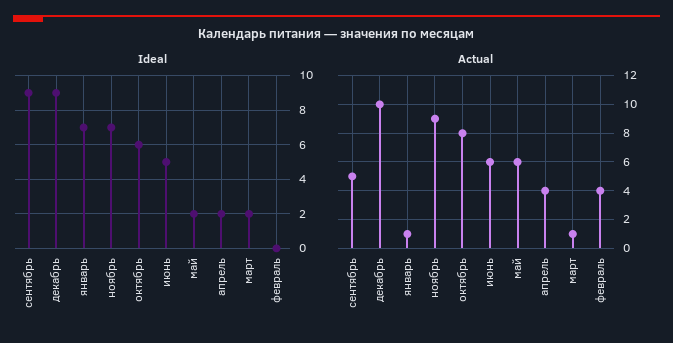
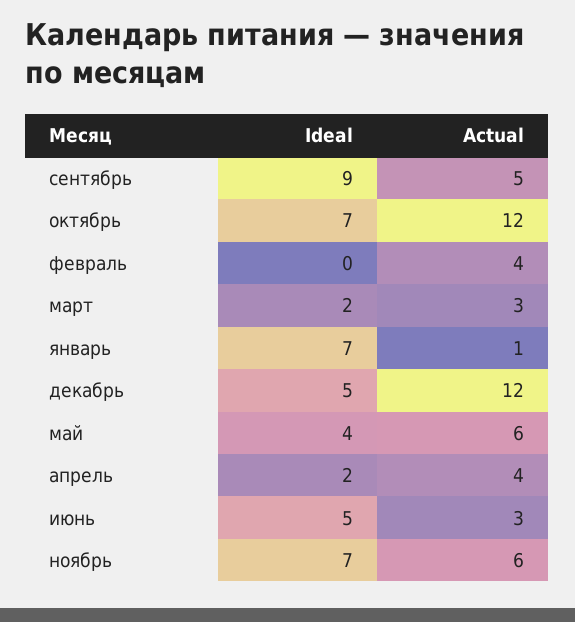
Ideal, декабрь: 9 -> 5
Ideal, октябрь: 6 -> 7
Ideal, май: 2 -> 4
Actual, декабрь: 10 -> 12
Actual, ноябрь: 9 -> 6
Actual, октябрь: 8 -> 12
Actual, июнь: 6 -> 3
Actual, март: 1 -> 3

